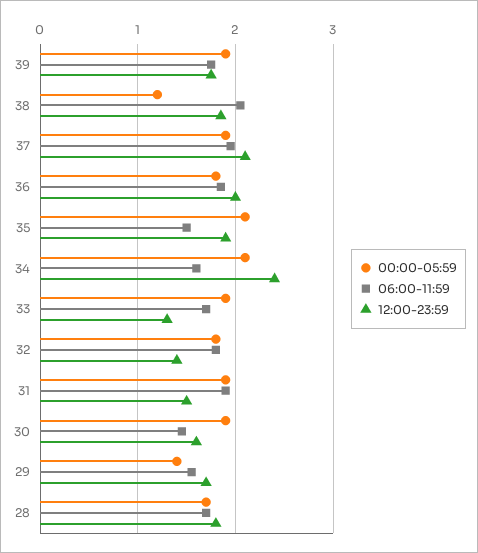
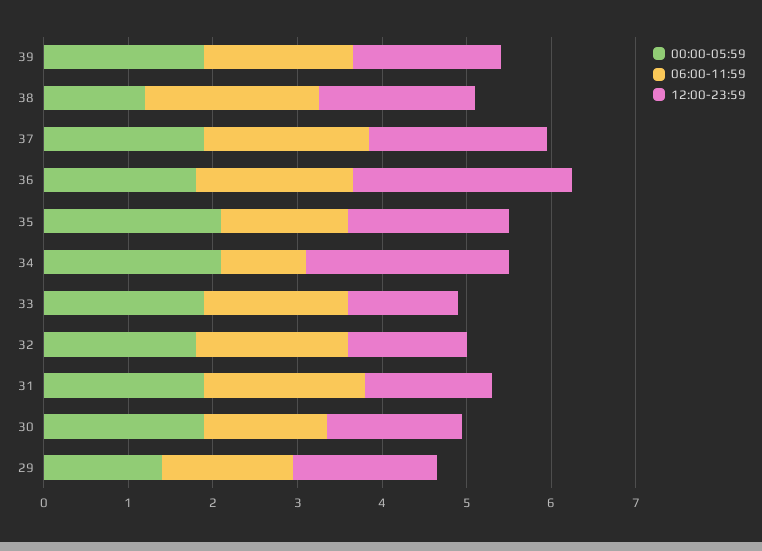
12:00-23:59, 36: 2 -> 2.6
06:00-11:59, 34: 1.6 -> 1
00:00-05:59, 28: 1.7 -> none
06:00-11:59, 28: 1.7 -> none
12:00-23:59, 28: 1.8 -> none

